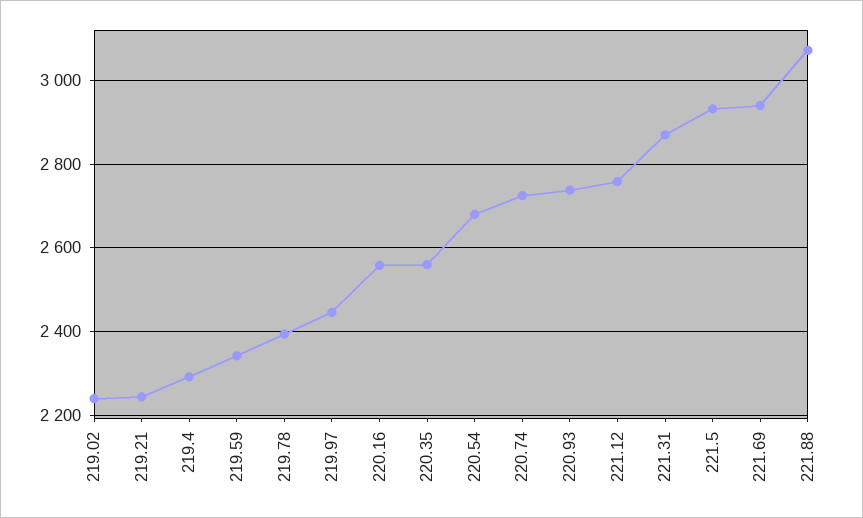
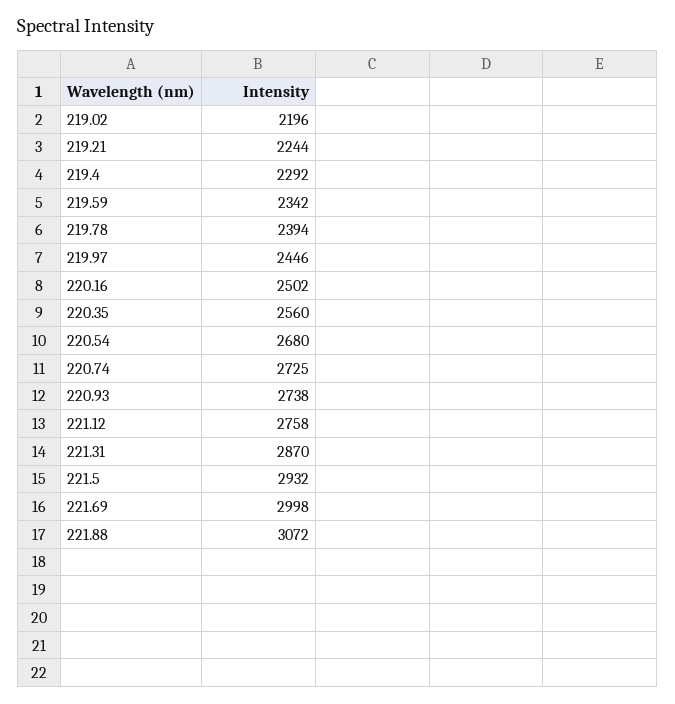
219.02: 2240 -> 2196
220.16: 2560 -> 2502
221.69: 2940 -> 2998

